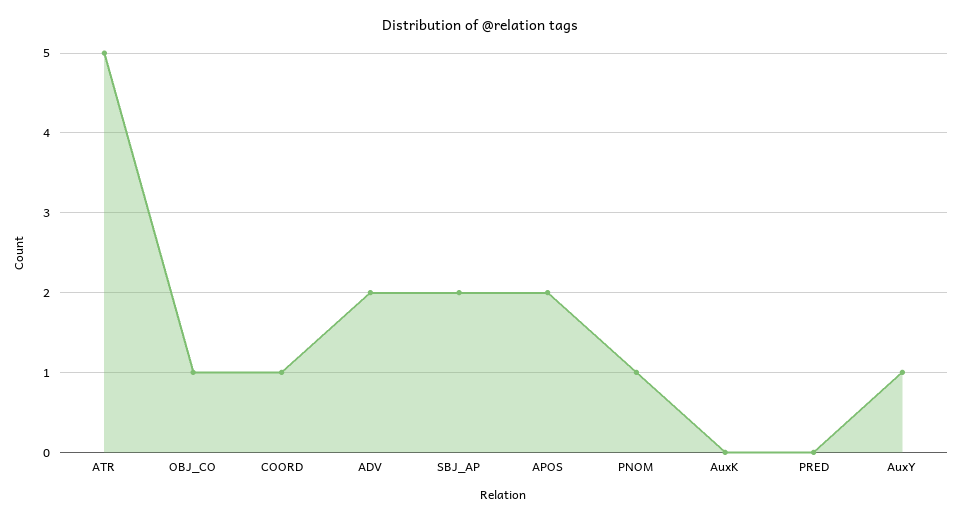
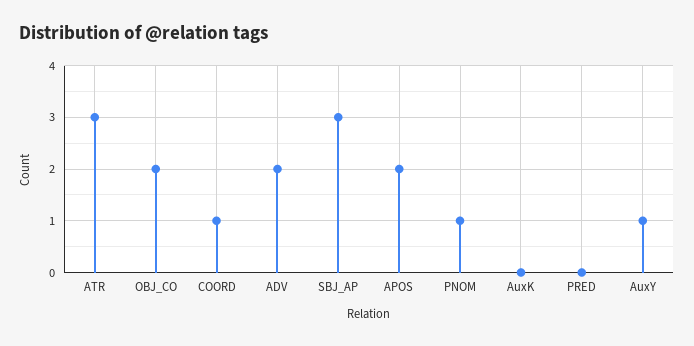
ATR: 5 -> 3
OBJ_CO: 1 -> 2
SBJ_AP: 2 -> 3

